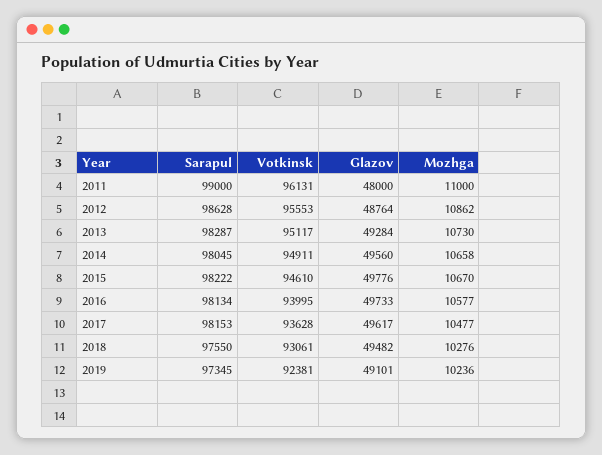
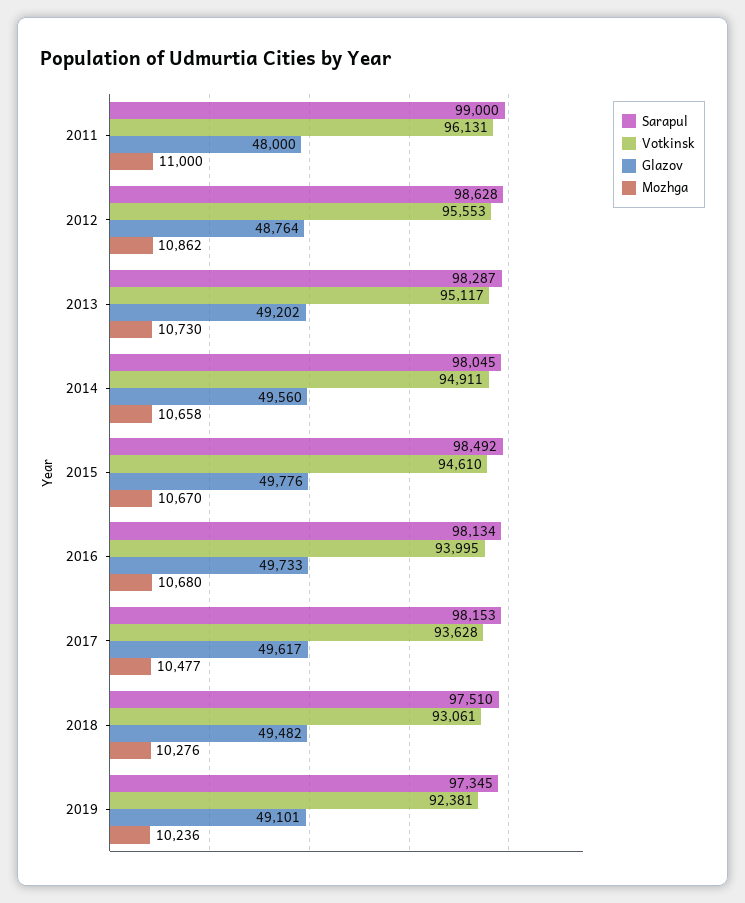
Glazov, 2013: 49284 -> 49202
Sarapul, 2015: 98222 -> 98492
Mozhga, 2016: 10577 -> 10680
Sarapul, 2018: 97550 -> 97510

